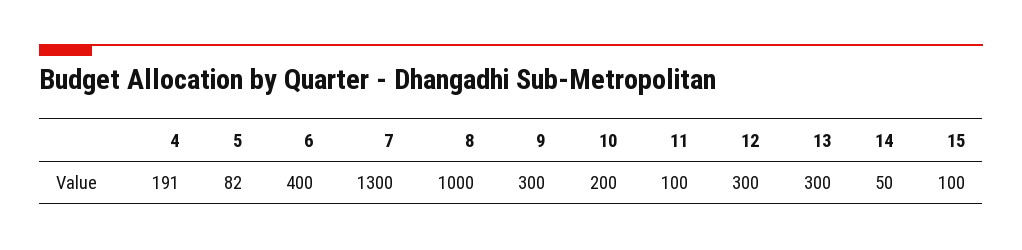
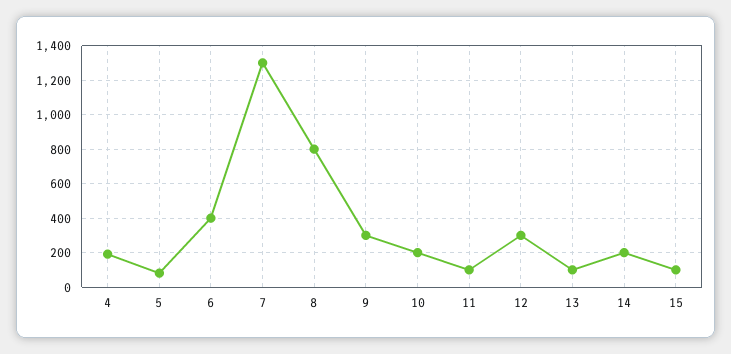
8: 1000 -> 800
13: 300 -> 100
14: 50 -> 200

